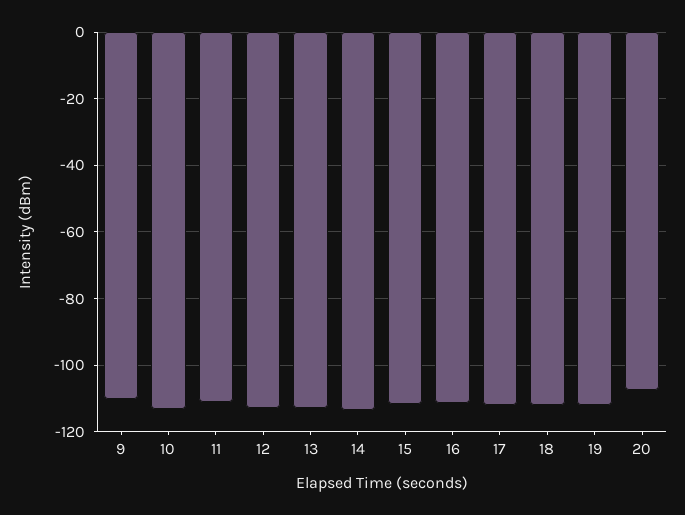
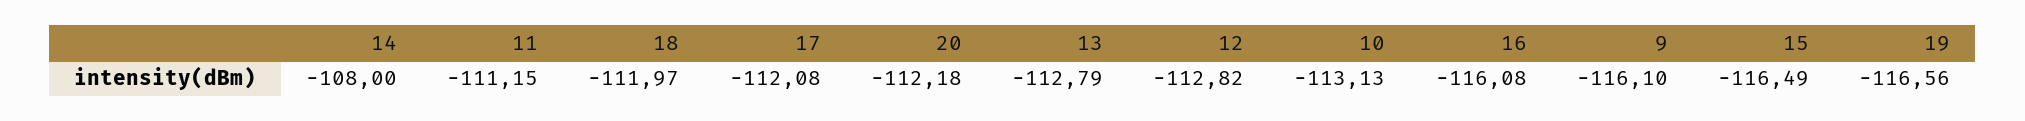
9: -110 -> -116.1
14: -114 -> -108
15: -112 -> -116.49
16: -112 -> -116.08
19: -112 -> -116.56
20: -108 -> -112.18

